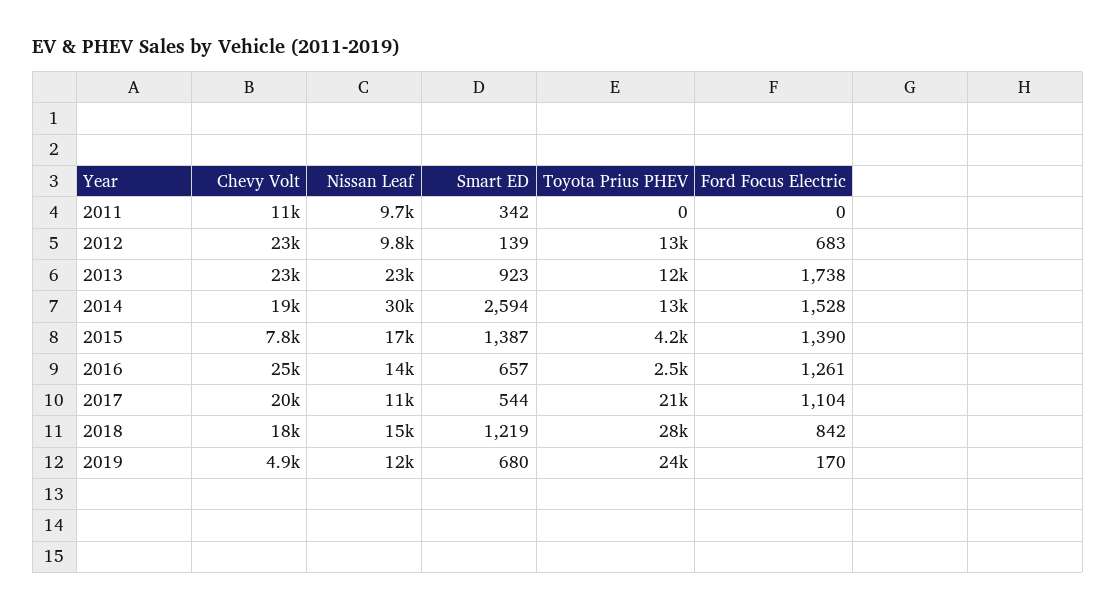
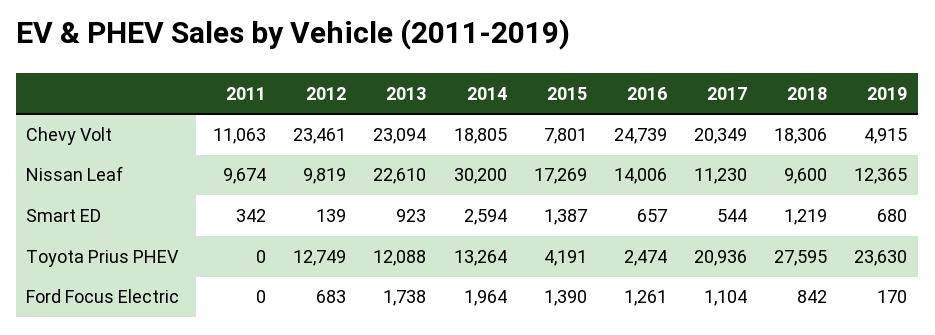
Ford Focus Electric, 2014: 1528 -> 1964
Nissan Leaf, 2018: 15000 -> 9600

